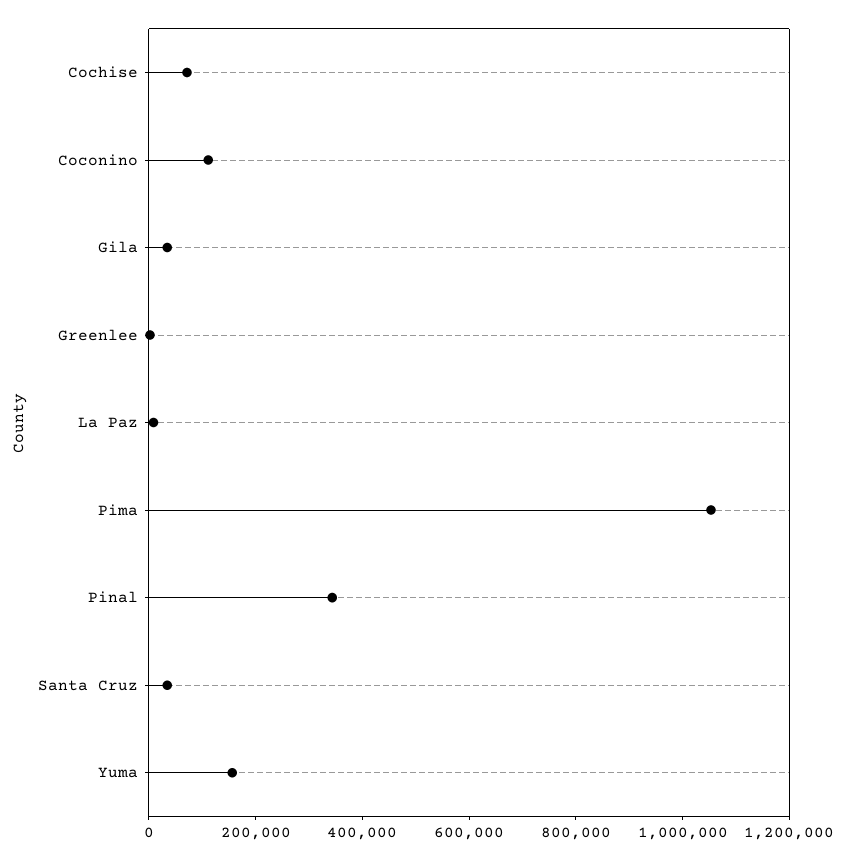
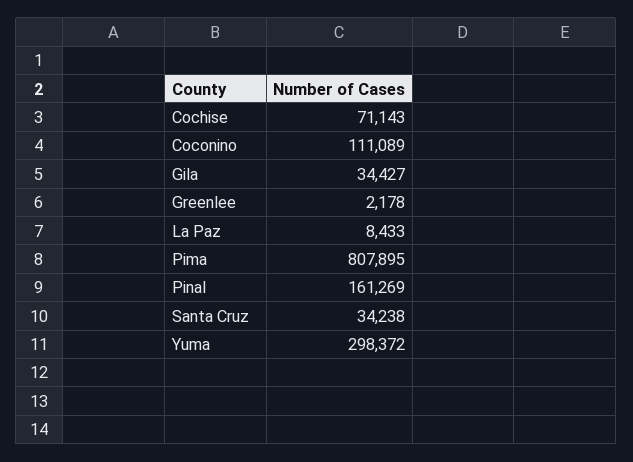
Pima: 1050000 -> 807895
Pinal: 350000 -> 161269
Yuma: 150000 -> 298372

